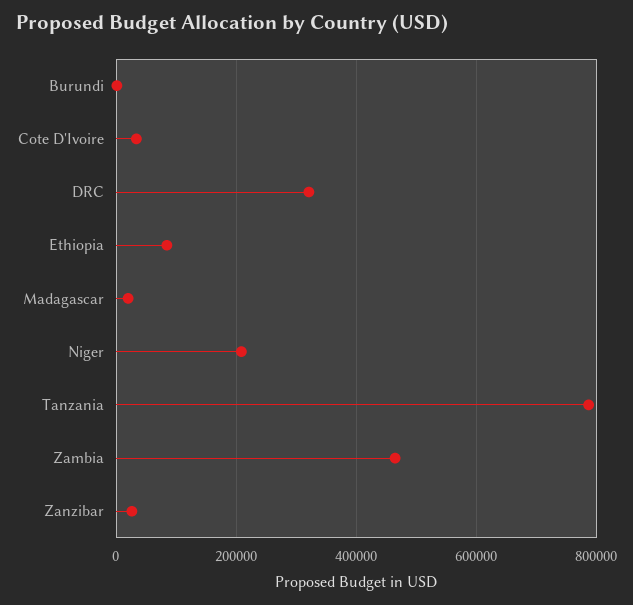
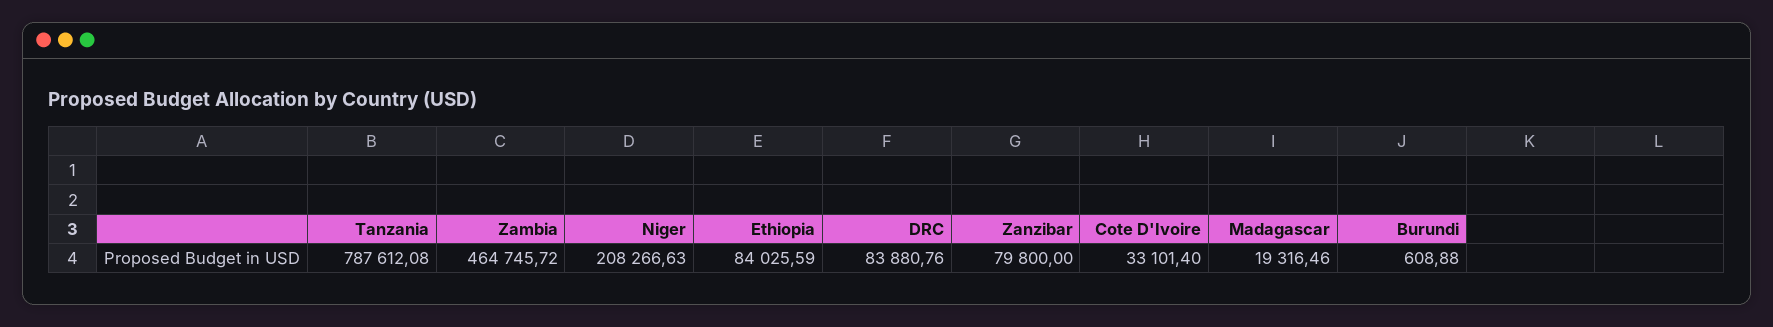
DRC: 320000 -> 83880.76
Zanzibar: 20000 -> 79800

